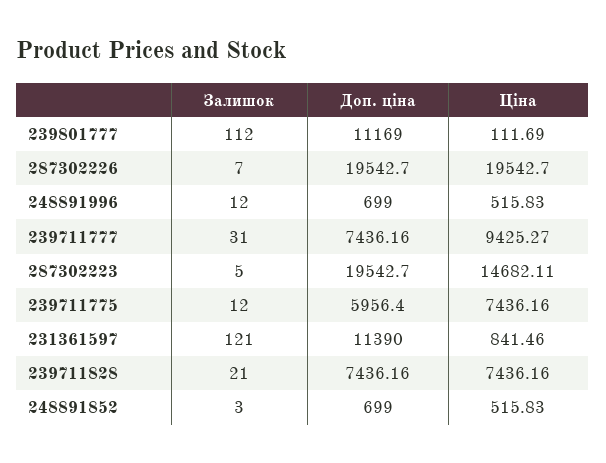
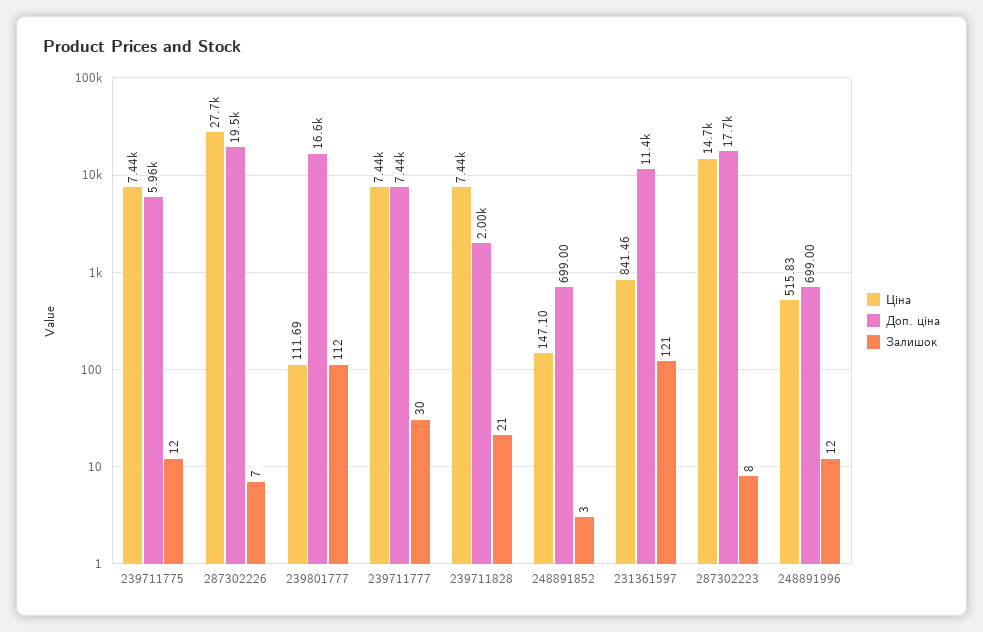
Доп. ціна, 239801777: 11169 -> 16600
Ціна, 287302226: 19542.7 -> 27700
Залишок, 239711777: 31 -> 30
Ціна, 239711777: 9425.27 -> 7440
Залишок, 287302223: 5 -> 8
Доп. ціна, 287302223: 19542.7 -> 17700
Доп. ціна, 239711828: 7436.16 -> 2000
Ціна, 248891852: 515.83 -> 147.1

